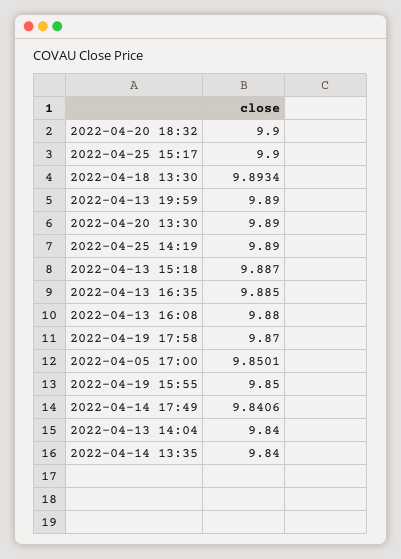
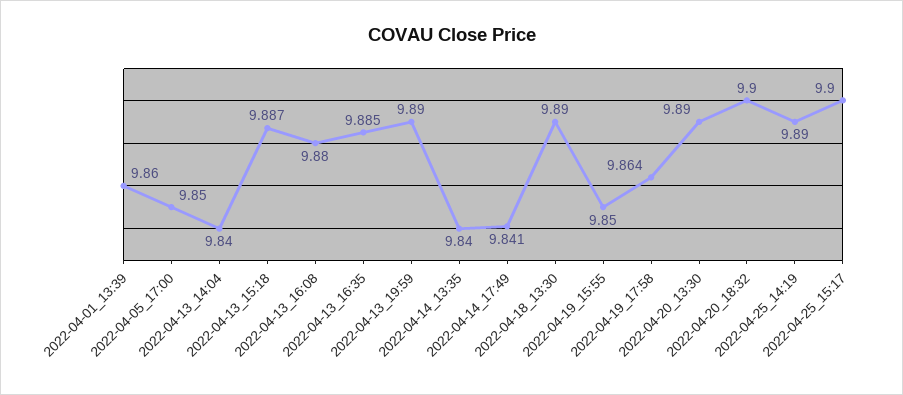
2022-04-18 13:30: 9.8934 -> 9.89
2022-04-19 17:58: 9.87 -> 9.864
2022-04-01_13:39: none -> 9.86

